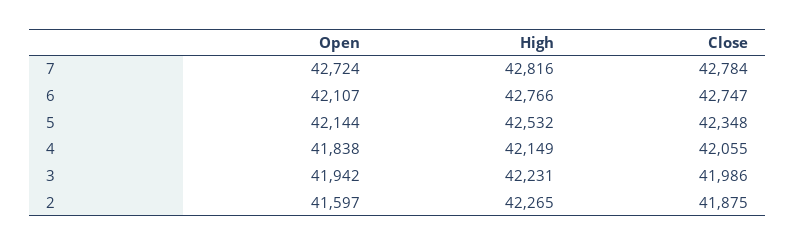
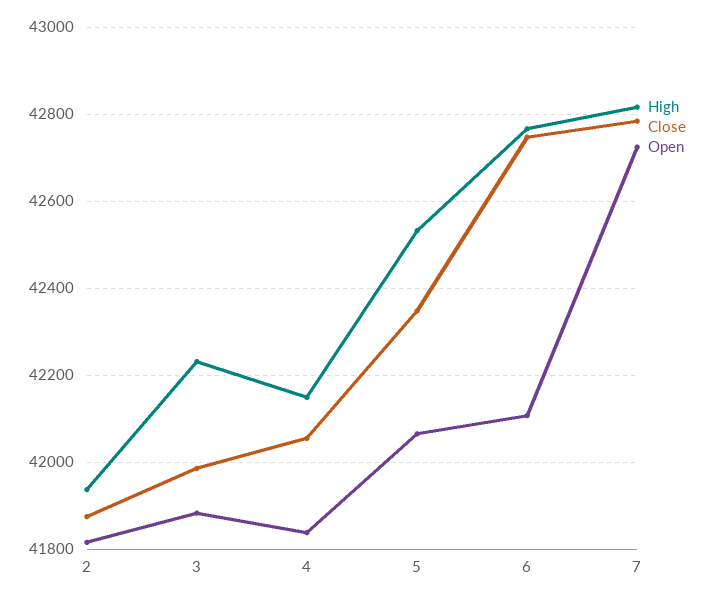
Open, 5: 42144 -> 42060
Open, 3: 41942 -> 41880
Open, 2: 41597 -> 41820
High, 2: 42265 -> 41940

